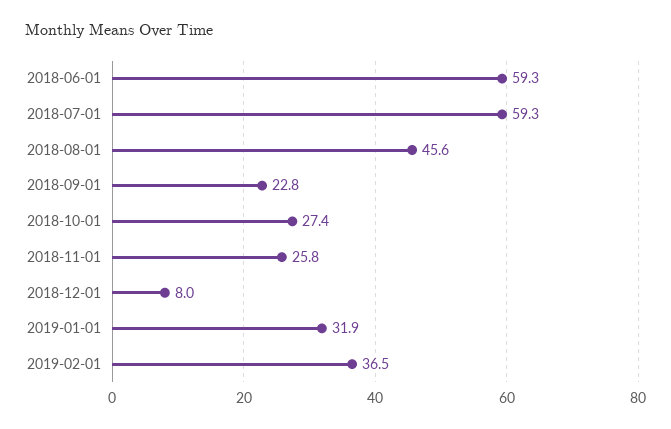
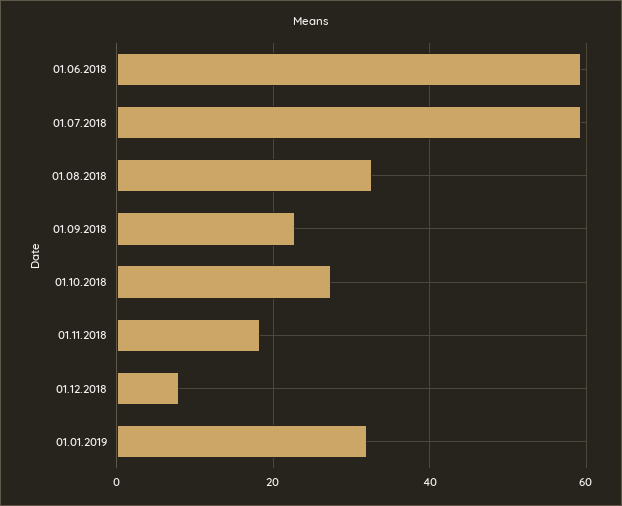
2018-08-01: 45.6 -> 32
2018-11-01: 25.8 -> 18
2019-02-01: 36.5 -> none

